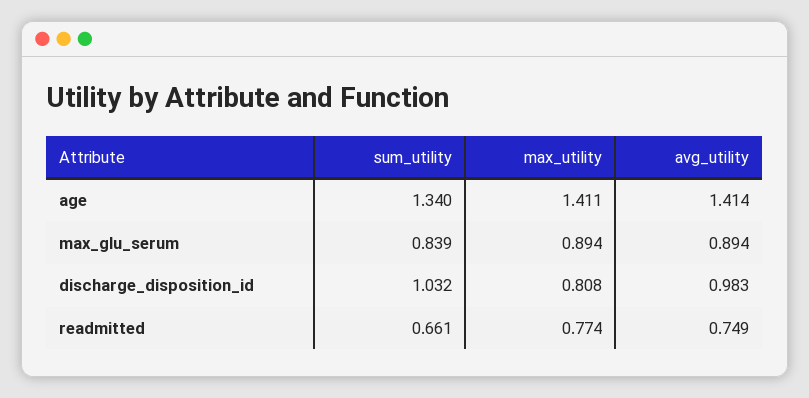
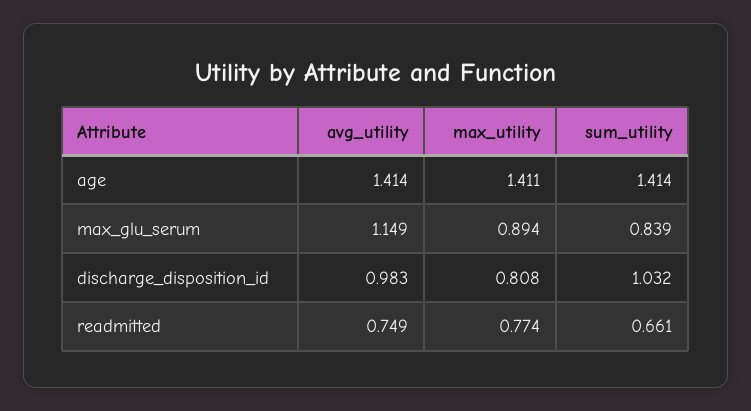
sum_utility, age: 1.34 -> 1.414
avg_utility, max_glu_serum: 0.894 -> 1.149

